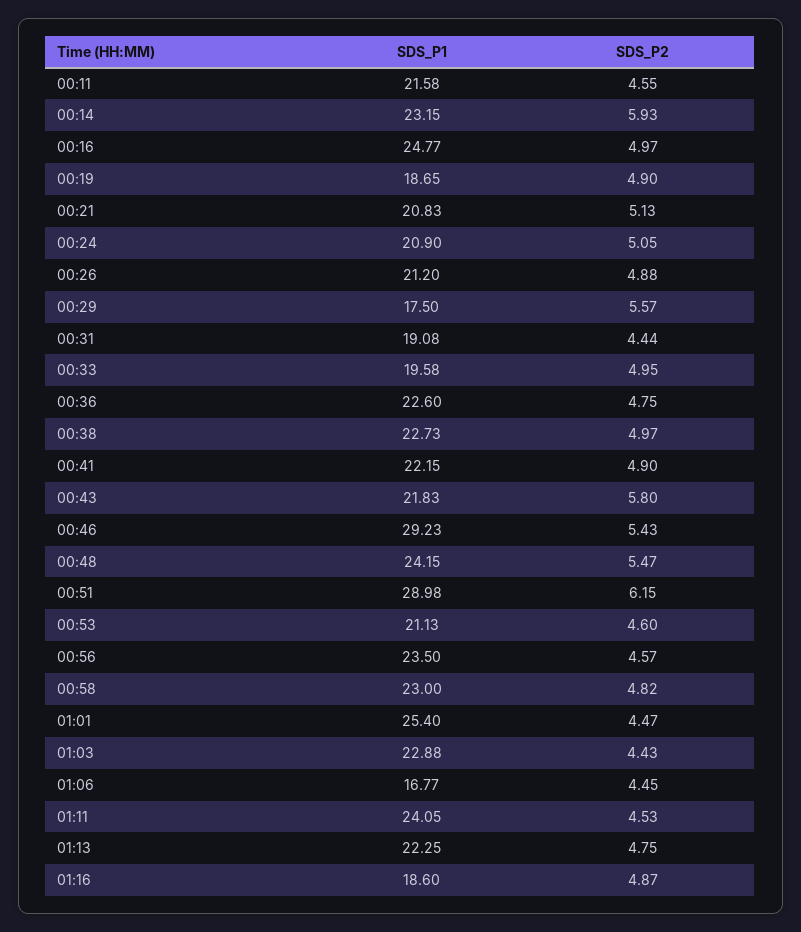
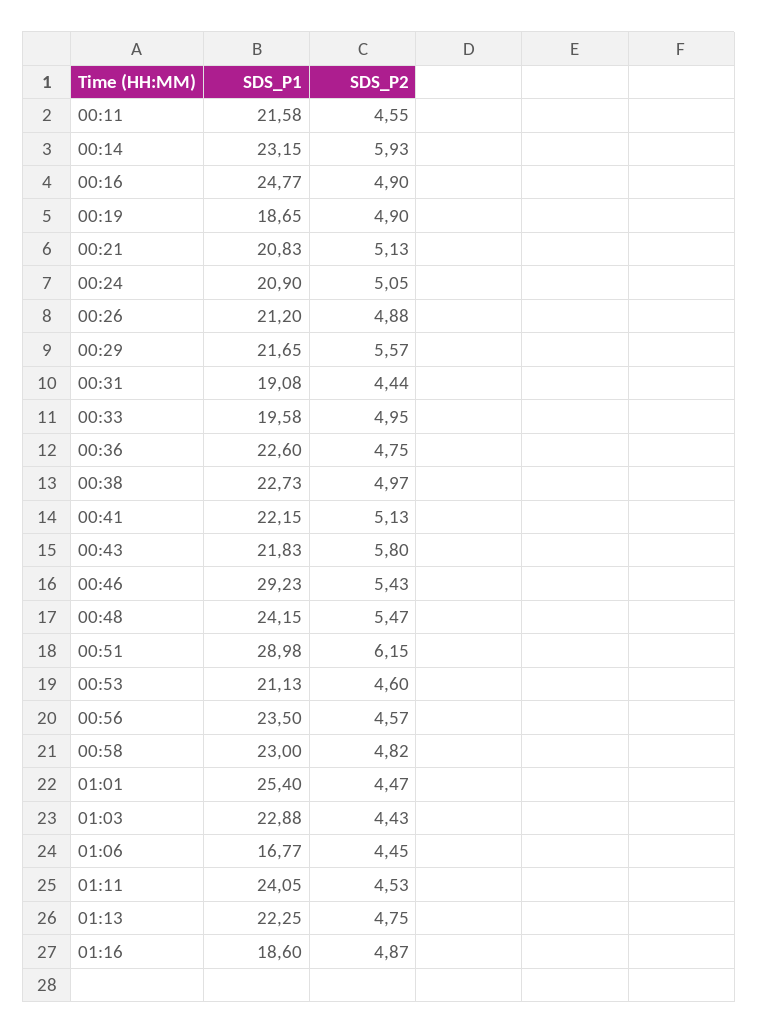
SDS_P2, 00:16: 4.97 -> 4.9
SDS_P1, 00:29: 17.5 -> 21.65
SDS_P2, 00:41: 4.9 -> 5.13

